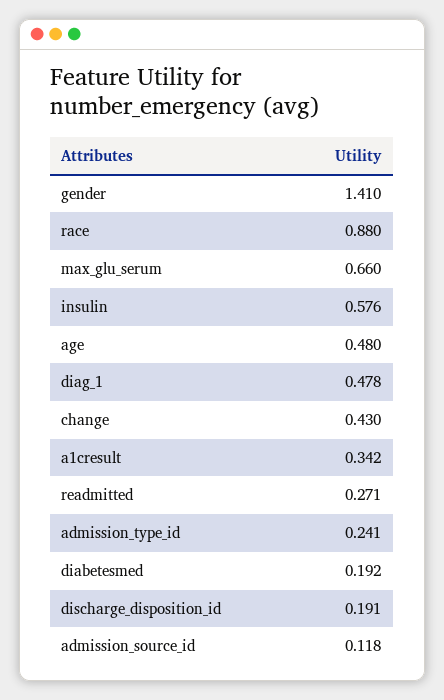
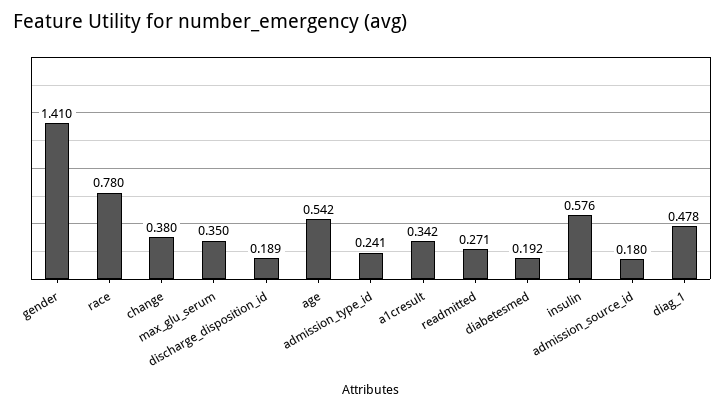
race: 0.88 -> 0.78
max_glu_serum: 0.66 -> 0.35
age: 0.48 -> 0.542
change: 0.43 -> 0.38
discharge_disposition_id: 0.191 -> 0.189
admission_source_id: 0.118 -> 0.18

